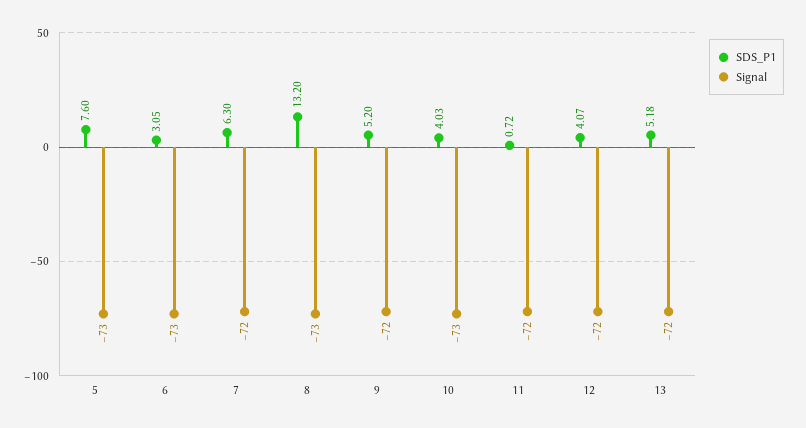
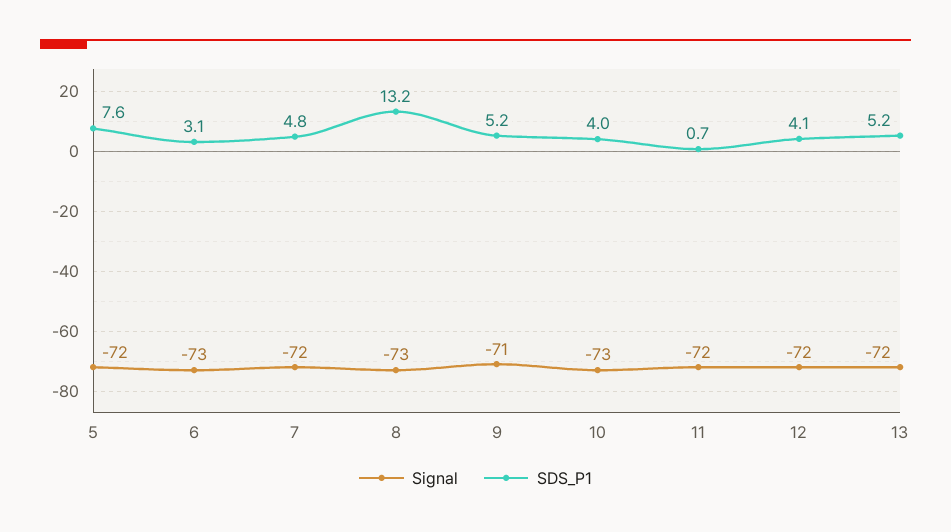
Signal, 5: -73 -> -72
SDS_P1, 7: 6.3 -> 4.8
Signal, 9: -72 -> -71

